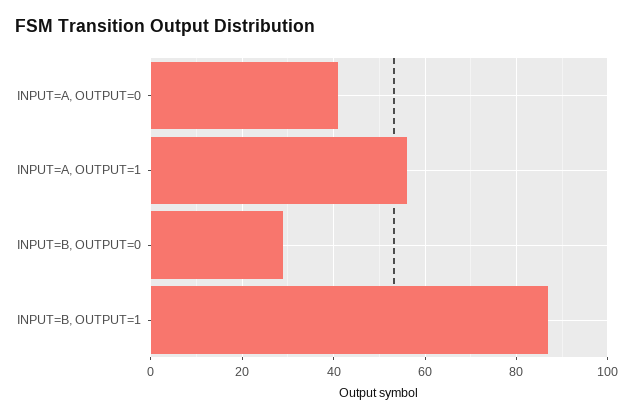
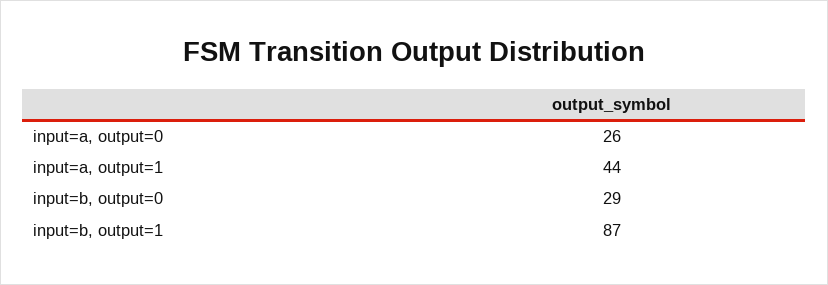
INPUT=A, OUTPUT=0: 40 -> 26
INPUT=A, OUTPUT=1: 55 -> 44

